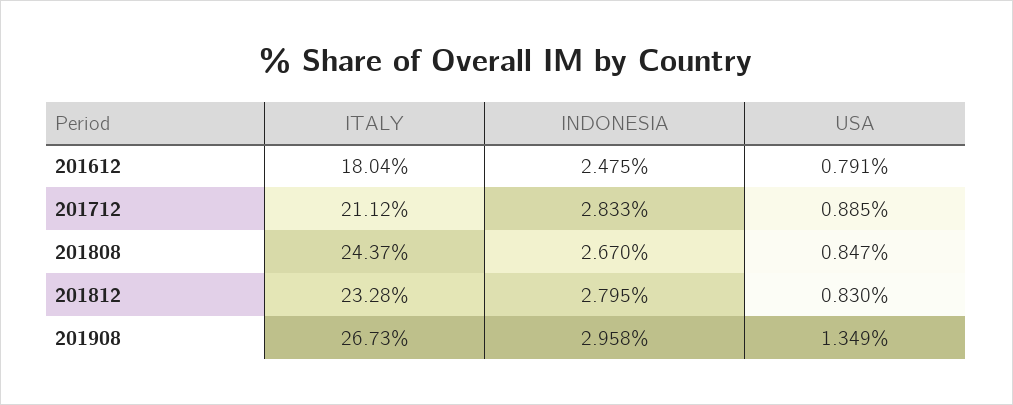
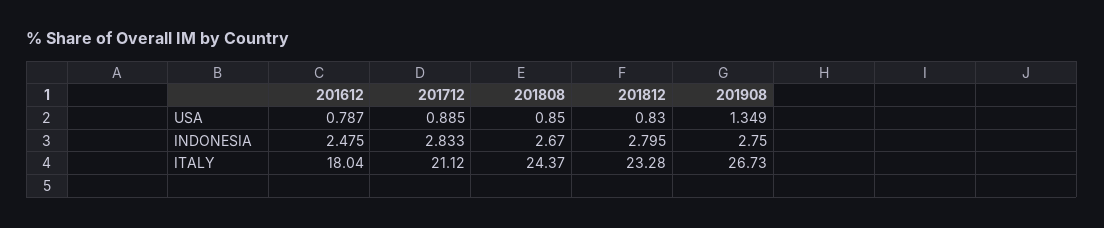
USA, 201612: 0.791 -> 0.787
USA, 201808: 0.847 -> 0.85
INDONESIA, 201908: 2.958 -> 2.75

